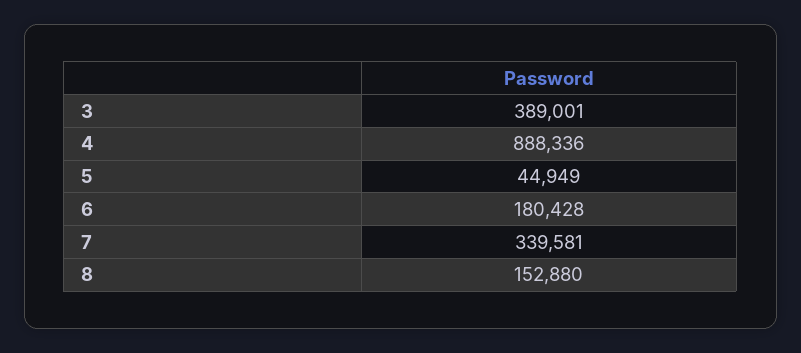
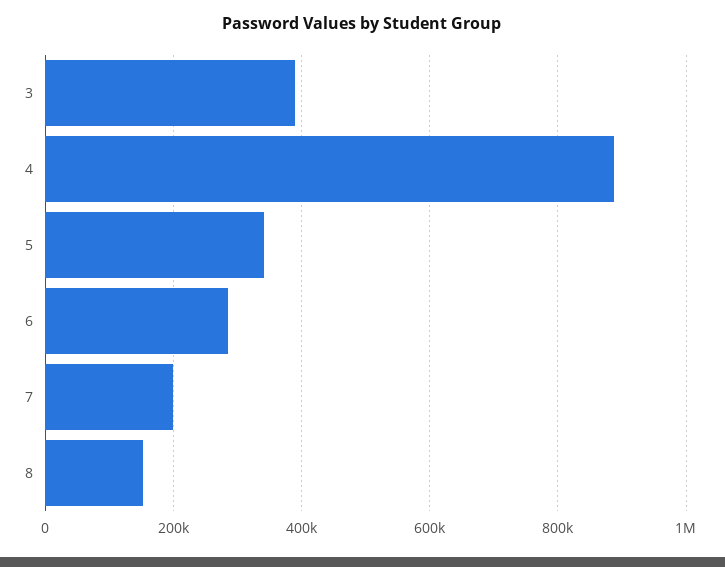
5: 44949 -> 340000
6: 180428 -> 280000
7: 339581 -> 200000

